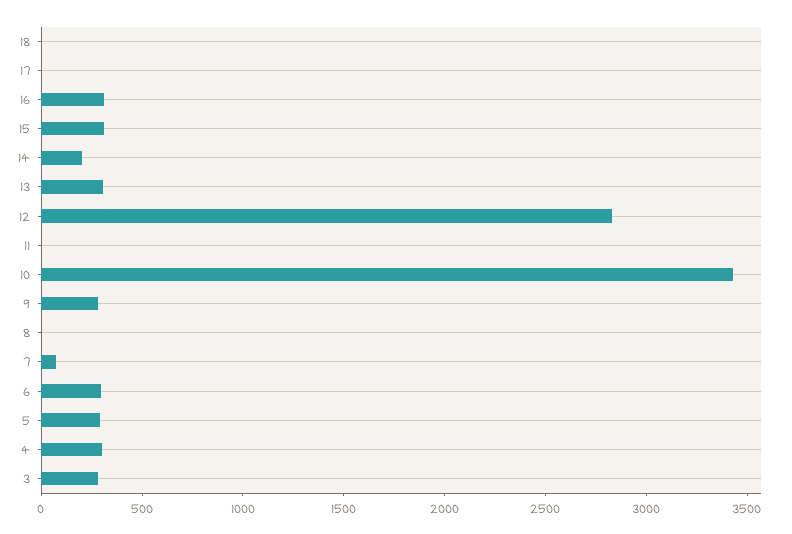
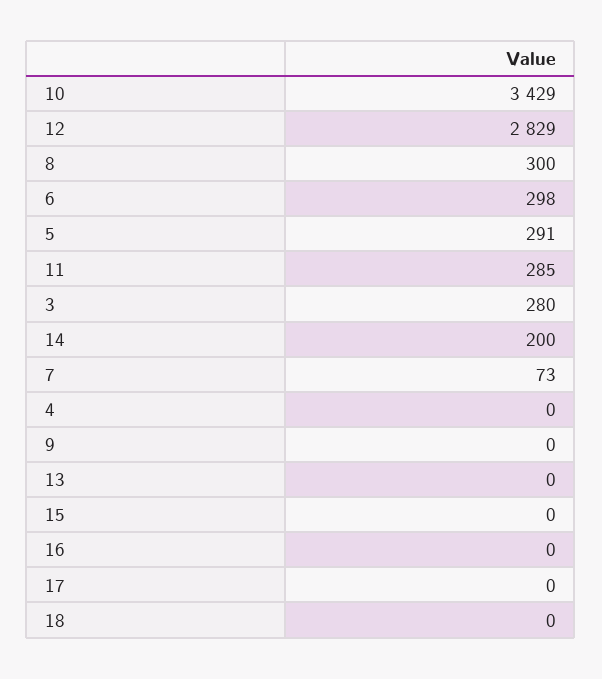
16: 300 -> 0
15: 300 -> 0
13: 300 -> 0
11: 0 -> 285
9: 300 -> 0
8: 0 -> 300
4: 300 -> 0

